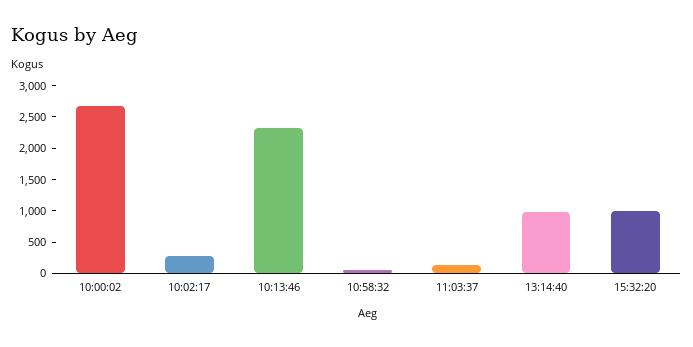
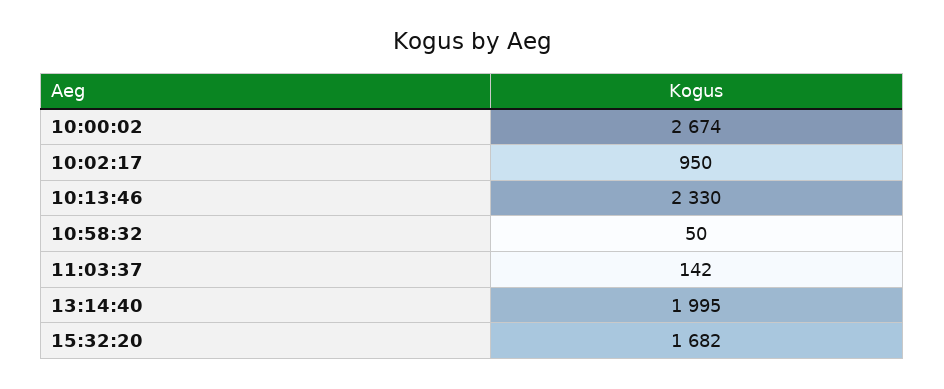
10:02:17: 250 -> 950
13:14:40: 1000 -> 1995
15:32:20: 1000 -> 1682

